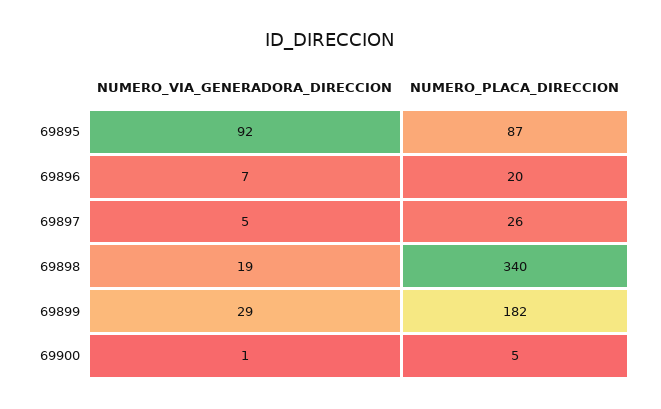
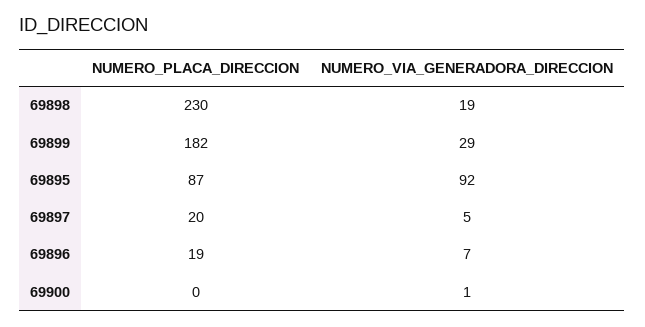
NUMERO_PLACA_DIRECCION, 69896: 20 -> 19
NUMERO_PLACA_DIRECCION, 69897: 26 -> 20
NUMERO_PLACA_DIRECCION, 69898: 340 -> 230
NUMERO_PLACA_DIRECCION, 69900: 5 -> 0

